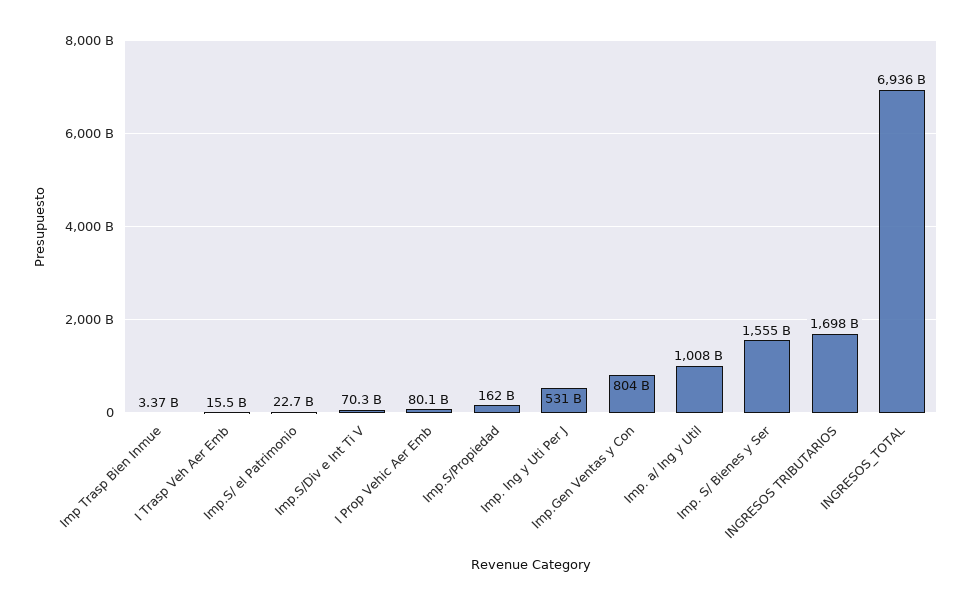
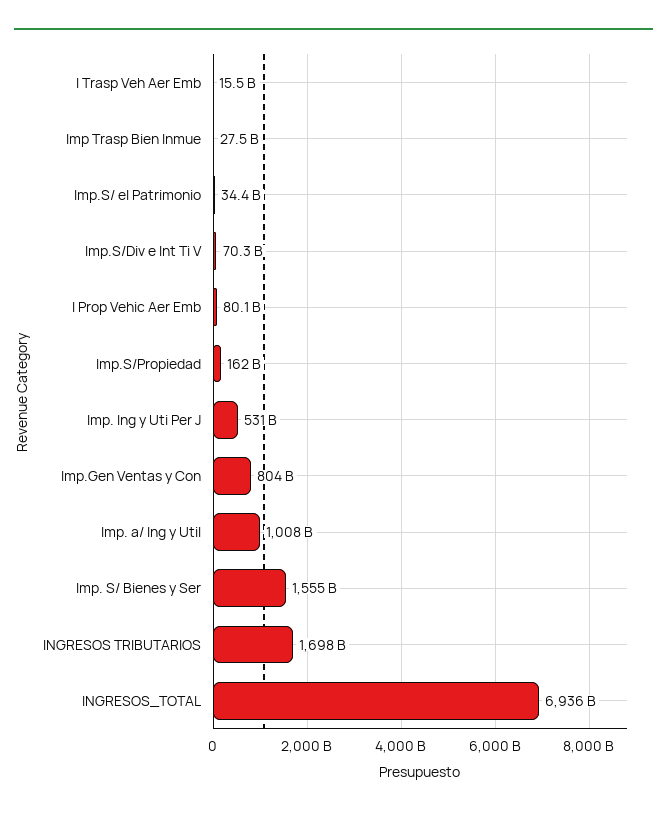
Imp Trasp Bien Inmue: 3370000000 -> 27500000000
Imp.S/ el Patrimonio: 22700000000 -> 34400000000

